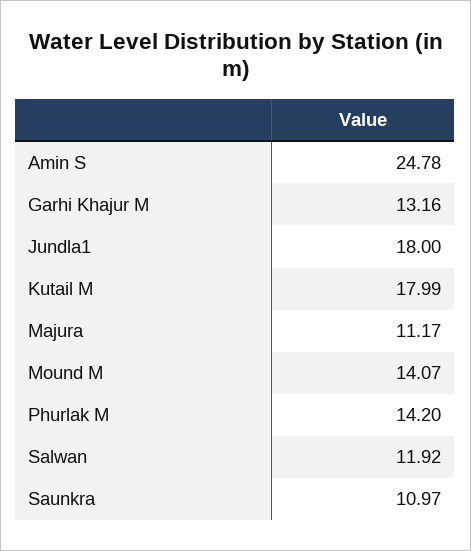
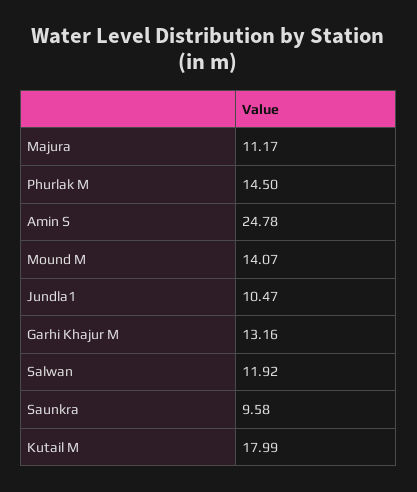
Jundla1: 18 -> 10.47
Phurlak M: 14.2 -> 14.5
Saunkra: 10.97 -> 9.58

